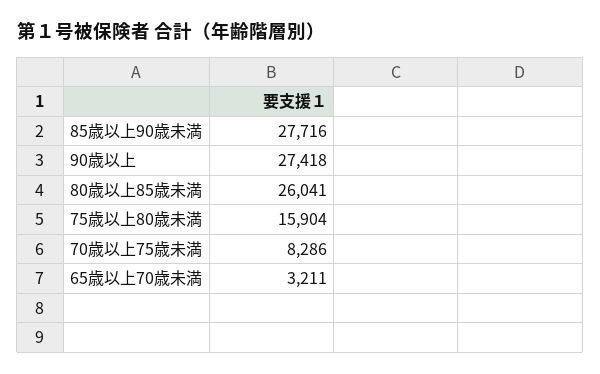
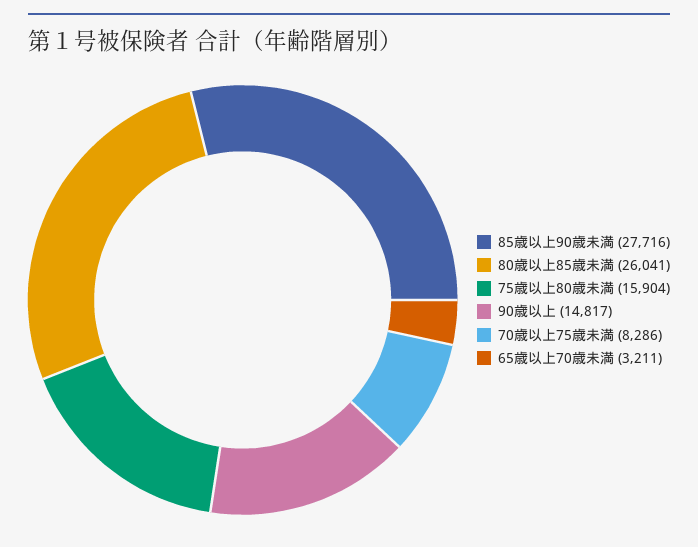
90歳以上: 27418 -> 14817

